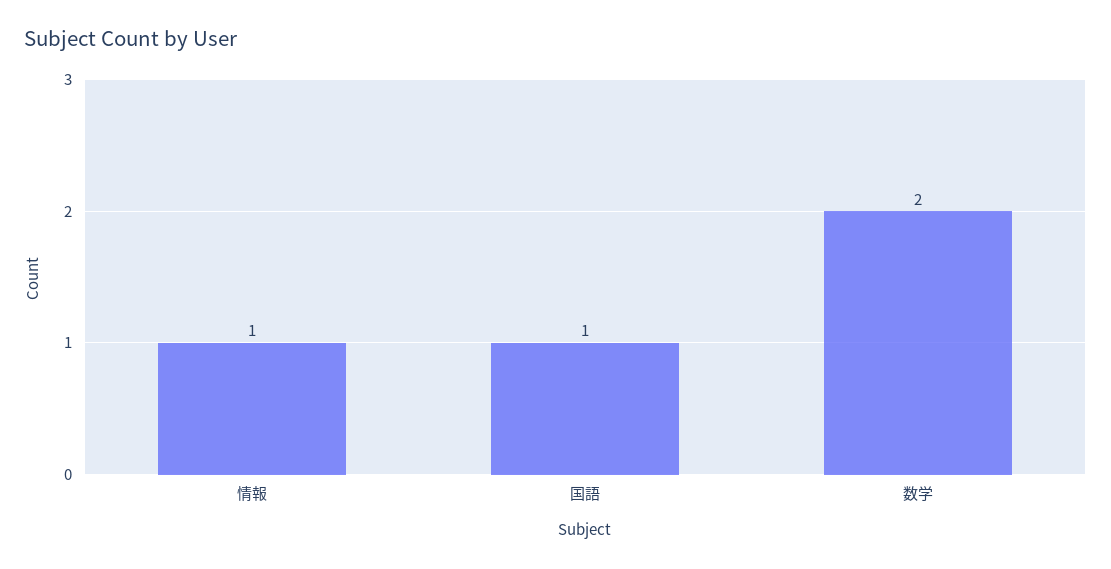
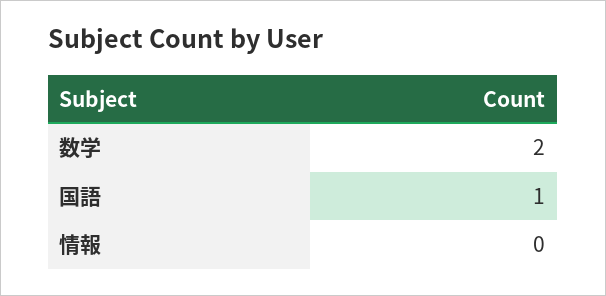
情報: 1 -> 0

